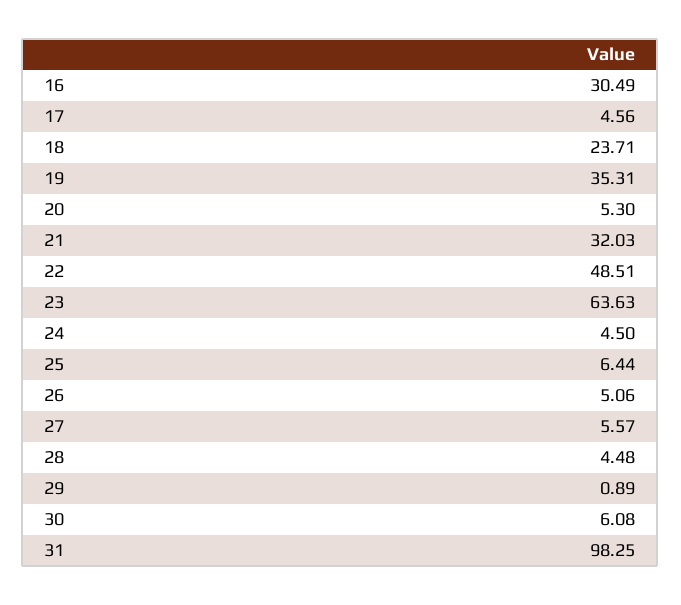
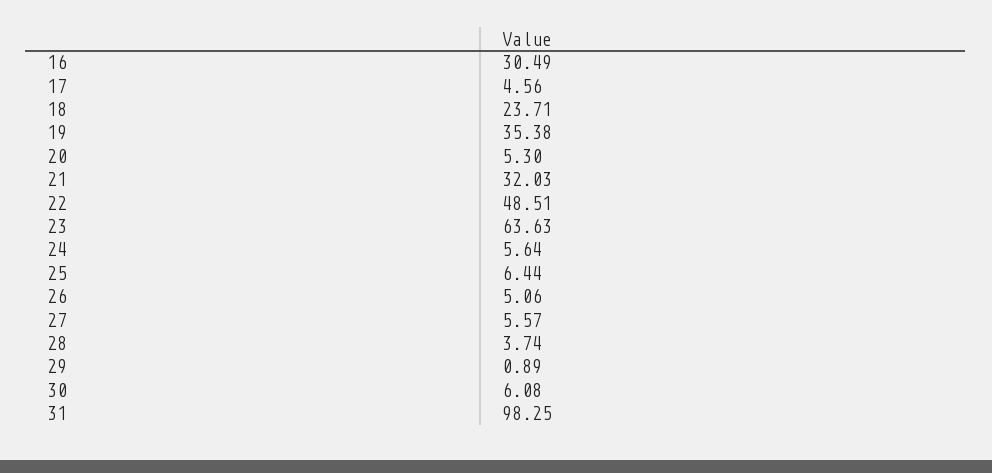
19: 35.31 -> 35.38
24: 4.5 -> 5.64
28: 4.48 -> 3.74

